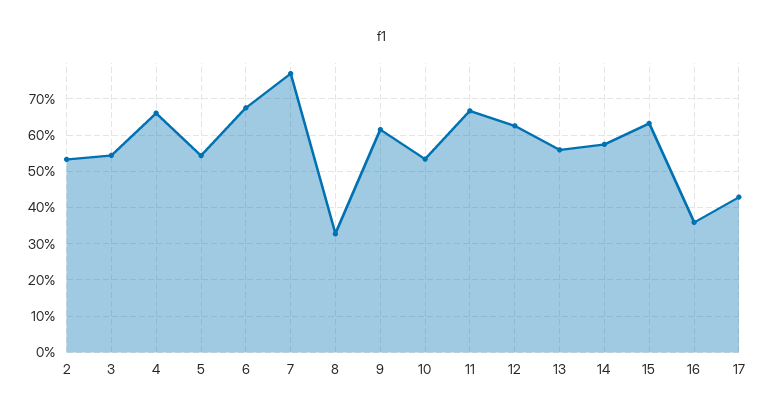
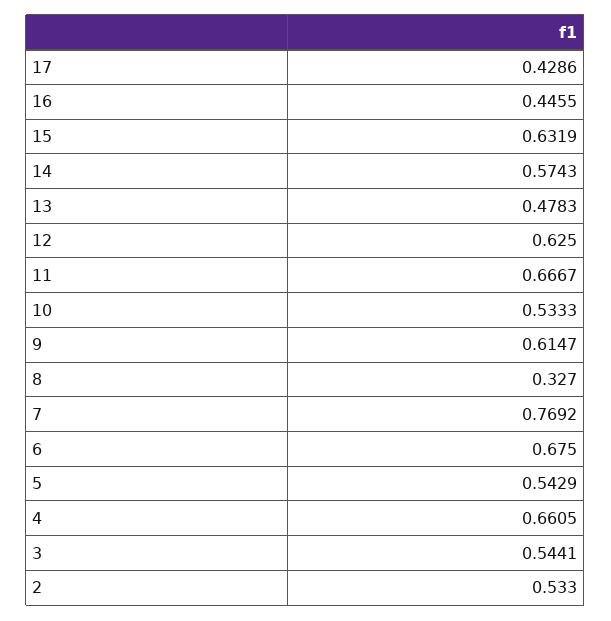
13: 0.56 -> 0.4783
16: 0.36 -> 0.4455

